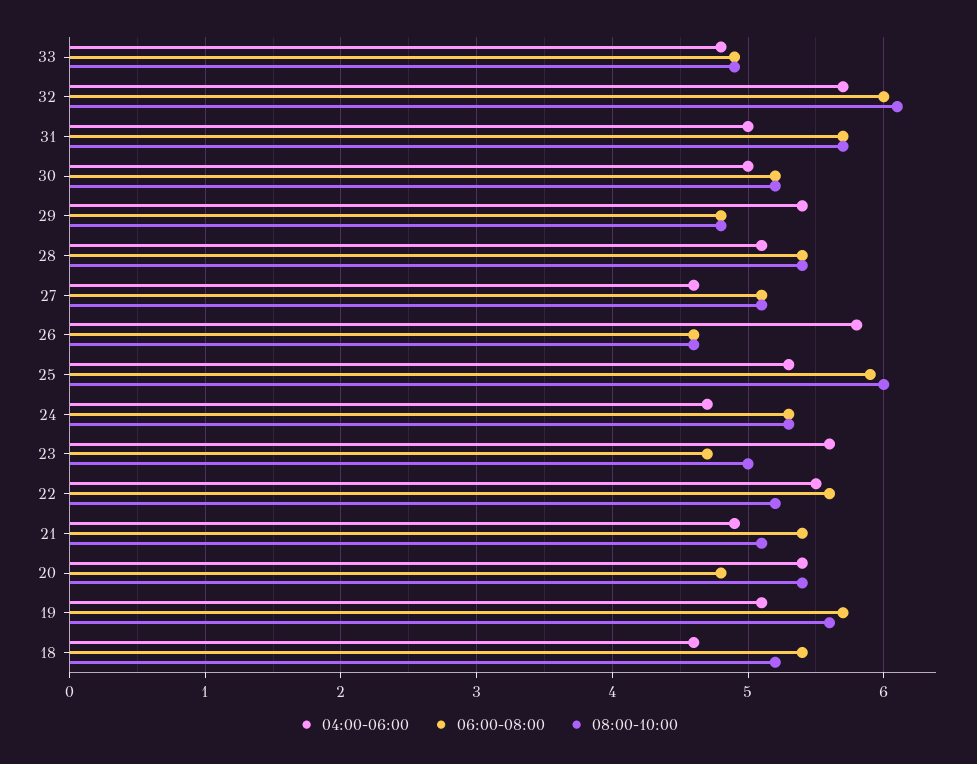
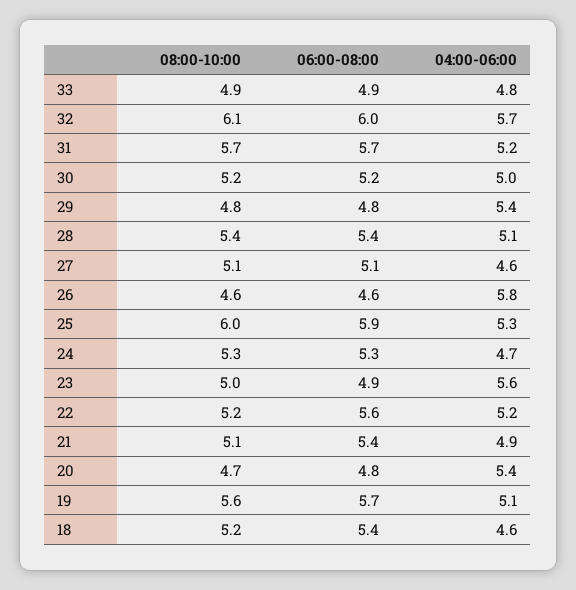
04:00-06:00, 31: 5 -> 5.2
06:00-08:00, 23: 4.7 -> 4.9
04:00-06:00, 22: 5.5 -> 5.2
08:00-10:00, 20: 5.4 -> 4.7

